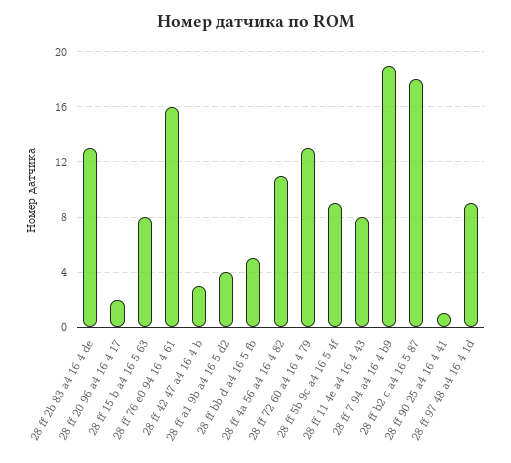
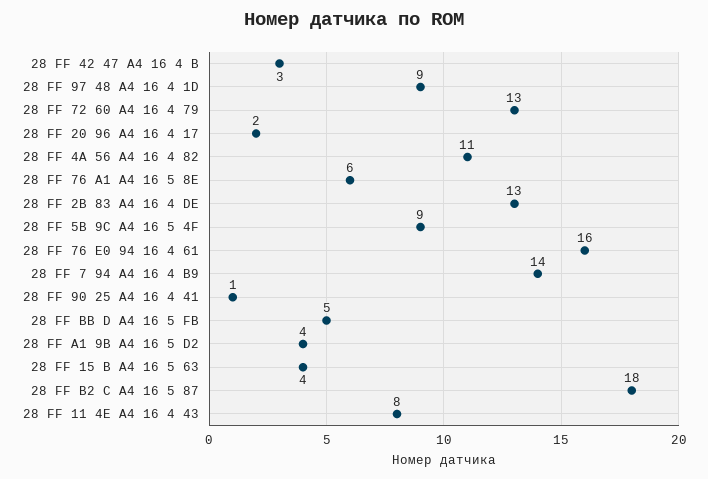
28 ff 15 b a4 16 5 63: 8 -> 4
28 ff 7 94 a4 16 4 b9: 19 -> 14
28 FF 76 A1 A4 16 5 8E: none -> 6

